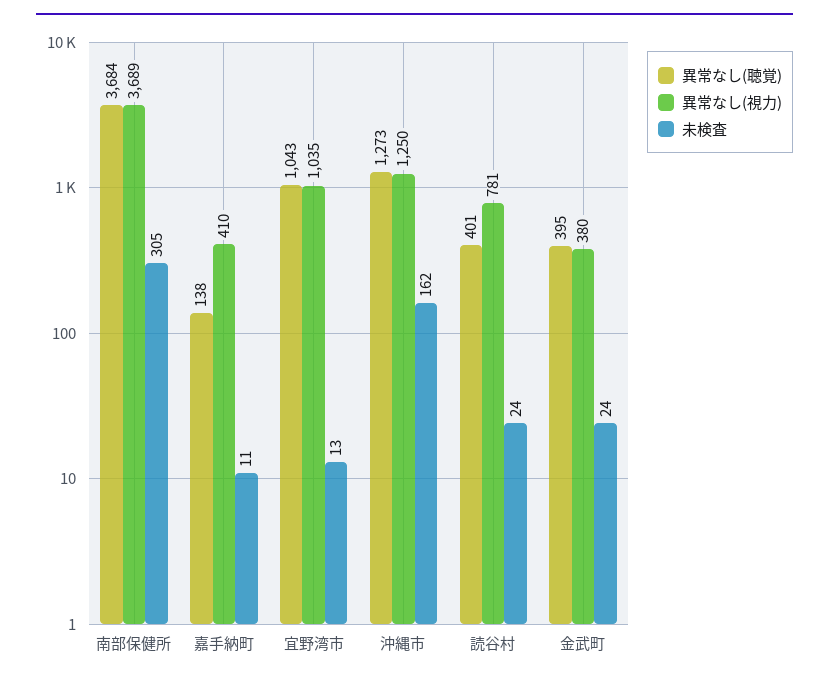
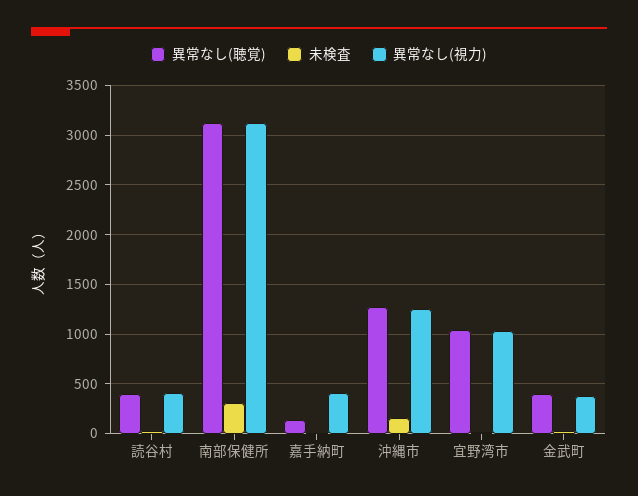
異常なし(聴覚), 南部保健所: 3684 -> 3100
異常なし(視力), 南部保健所: 3689 -> 3100
異常なし(視力), 読谷村: 781 -> 400

